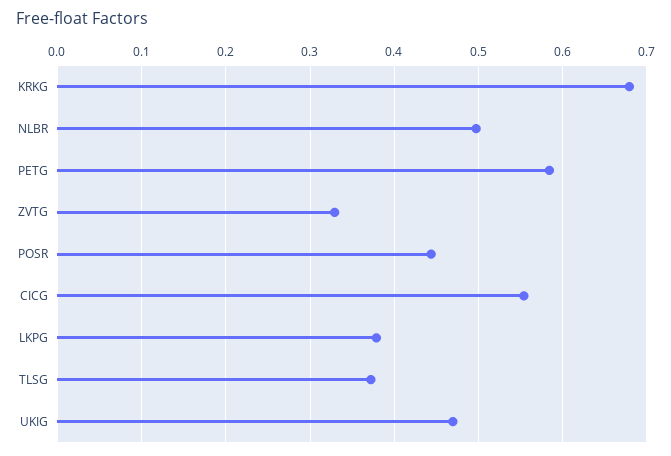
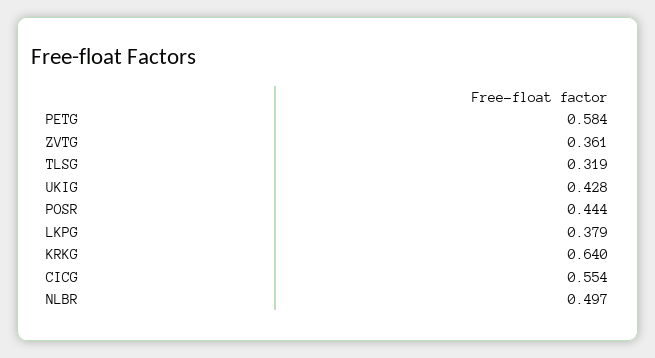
KRKG: 0.68 -> 0.64
ZVTG: 0.33 -> 0.361
TLSG: 0.37 -> 0.319
UKIG: 0.47 -> 0.428

